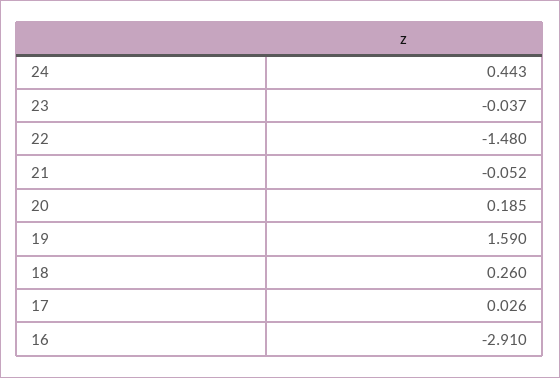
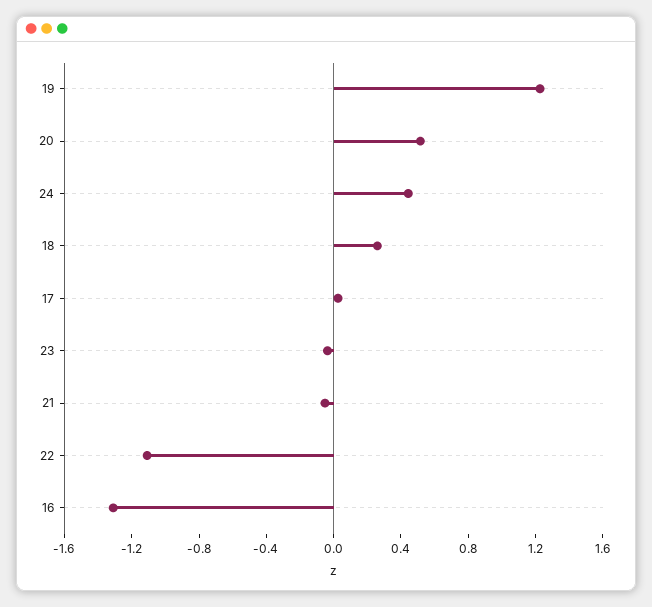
22: -1.48 -> -1.1
20: 0.185 -> 0.5
19: 1.59 -> 1.2
16: -2.91 -> -1.3

